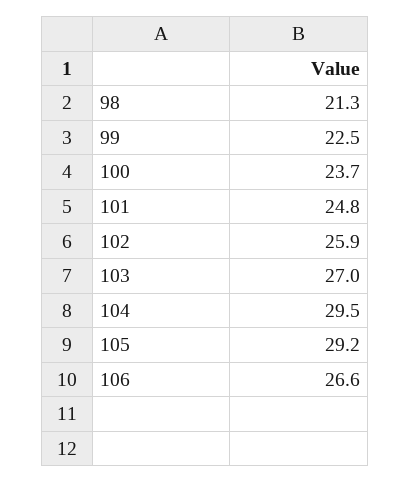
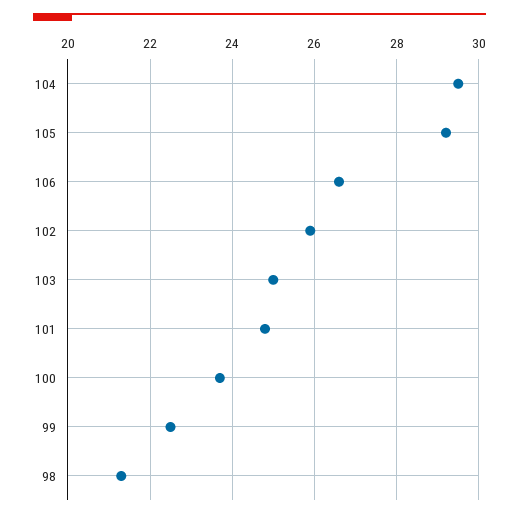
103: 27 -> 25

